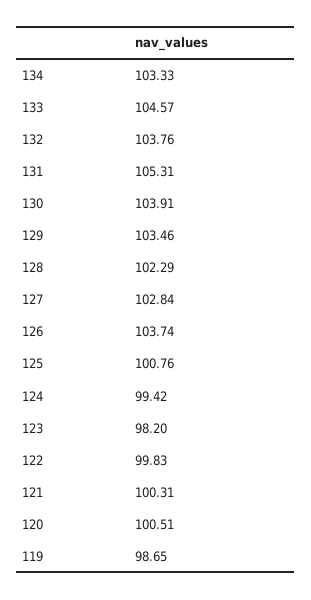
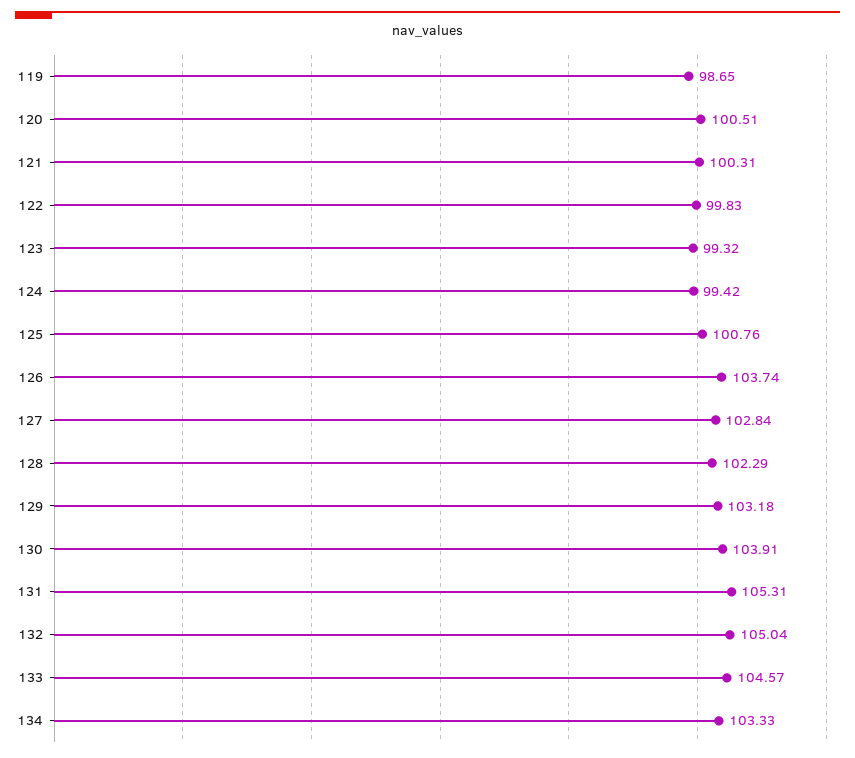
132: 103.76 -> 105.04
129: 103.46 -> 103.18
123: 98.2 -> 99.32

